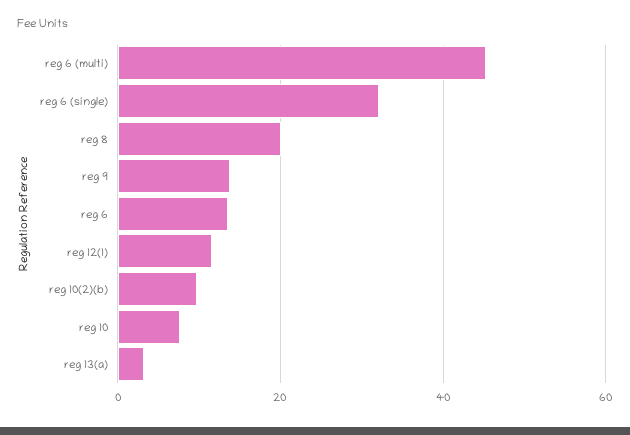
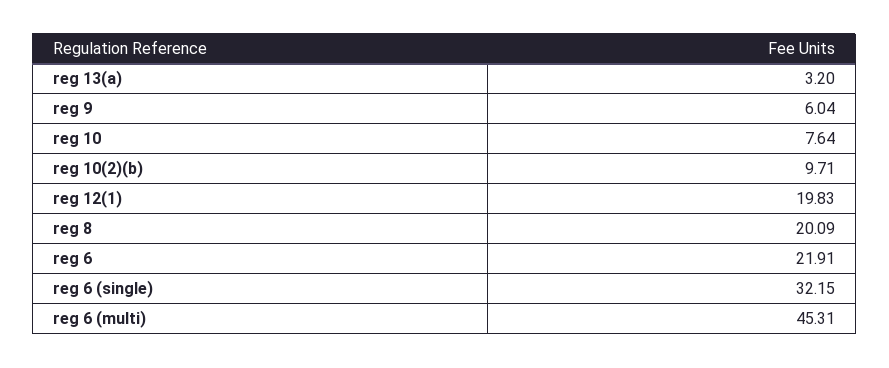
reg 9: 14 -> 6.04
reg 6: 14 -> 21.91
reg 12(1): 12 -> 19.83

